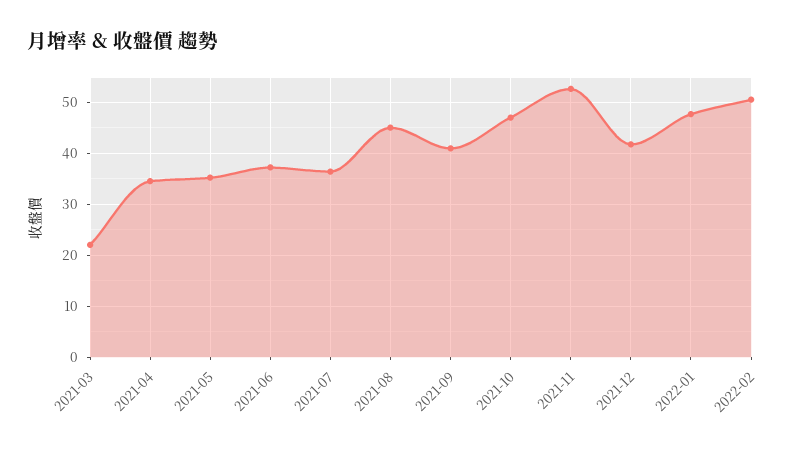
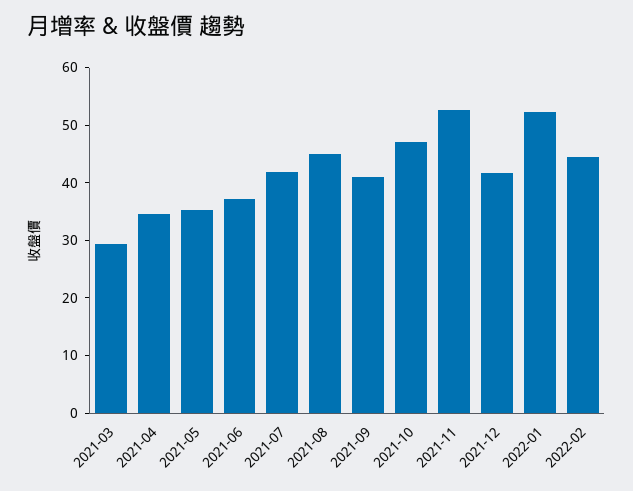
2021-03: 22 -> 30
2021-07: 36 -> 42
2022-01: 48 -> 52
2022-02: 50 -> 44

